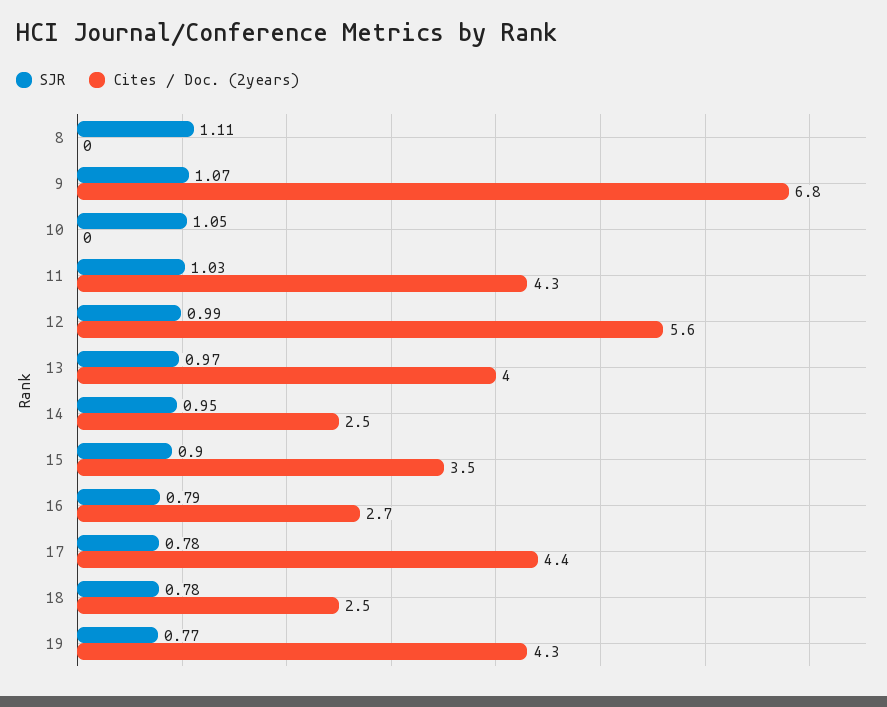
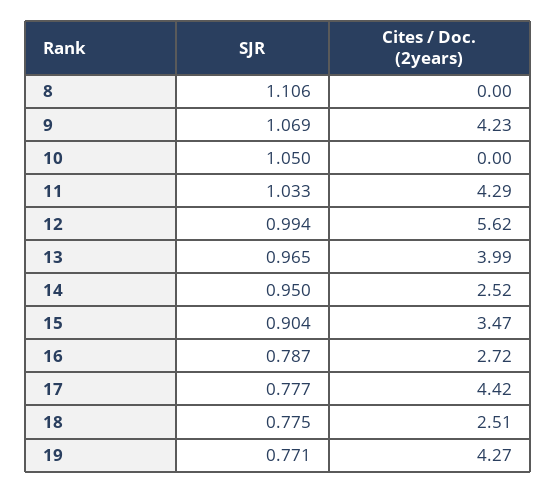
Cites / Doc. (2years), 9: 6.8 -> 4.23

